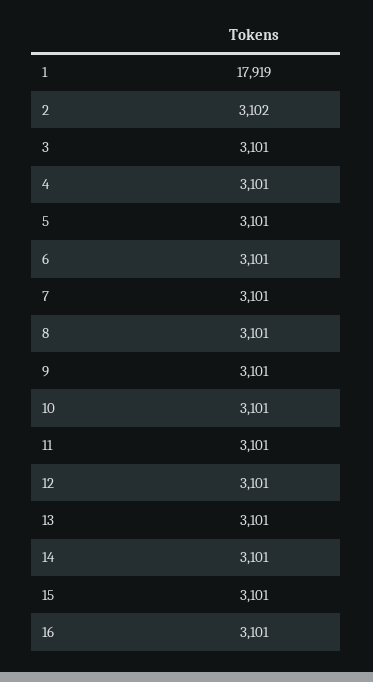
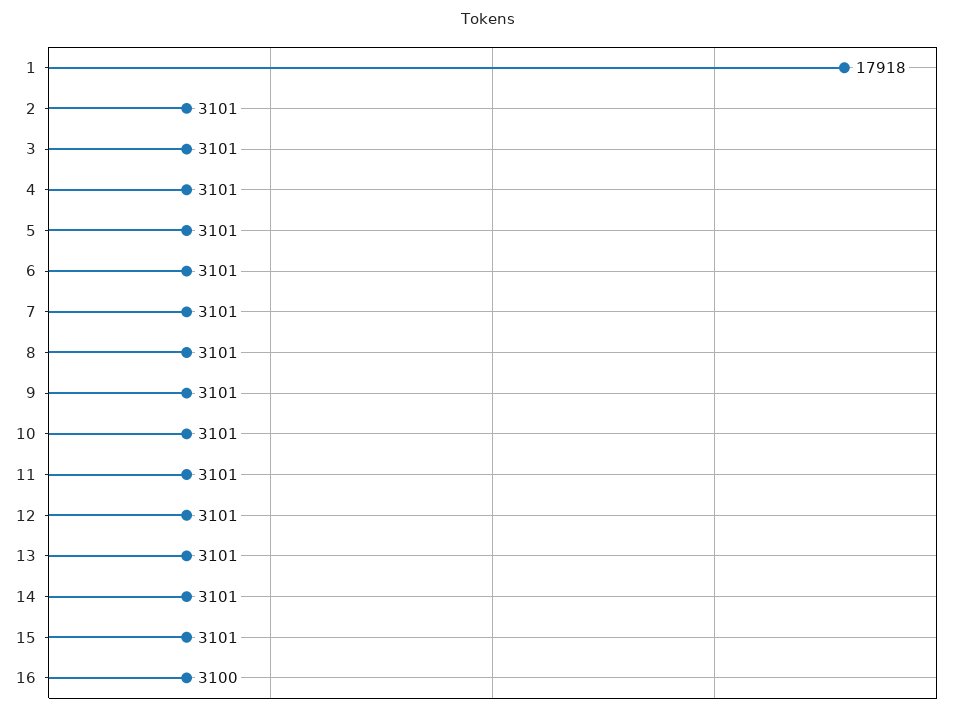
1: 17919 -> 17918
2: 3102 -> 3101
16: 3101 -> 3100

